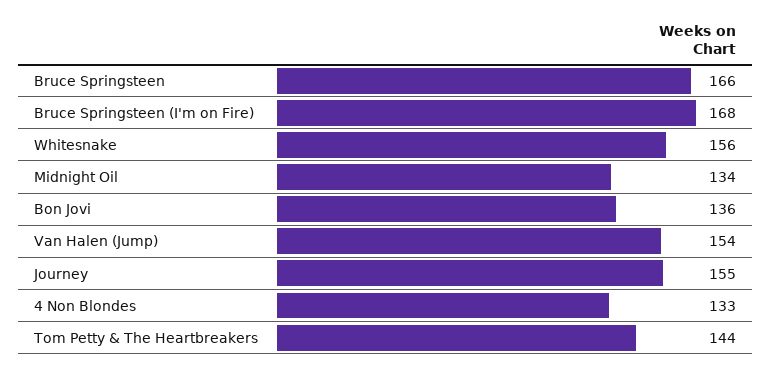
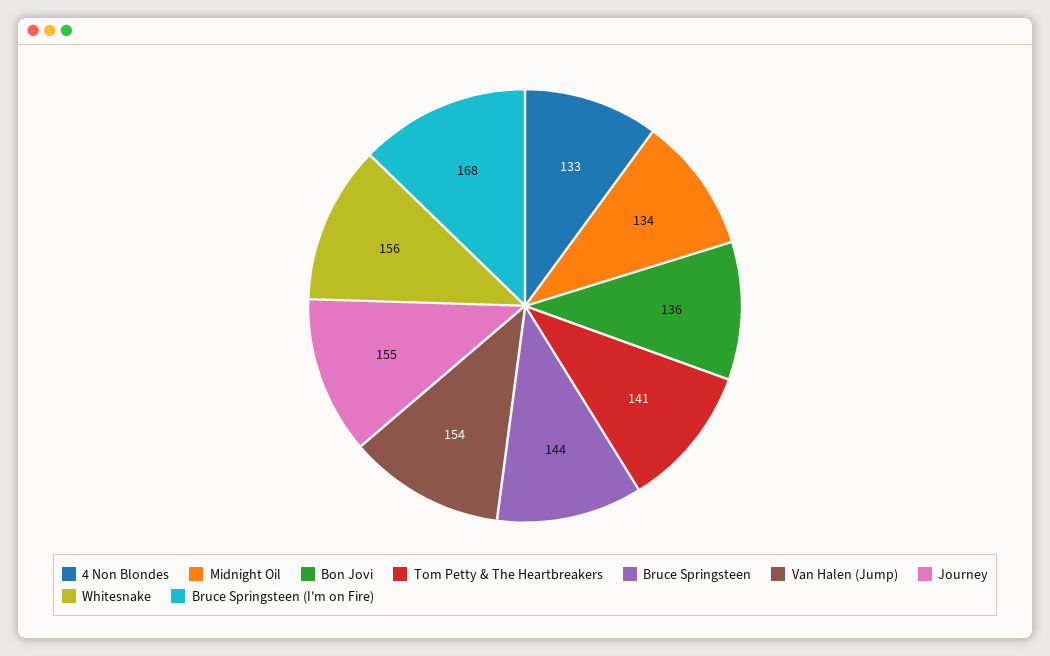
Bruce Springsteen: 166 -> 144
Tom Petty & The Heartbreakers: 144 -> 141

